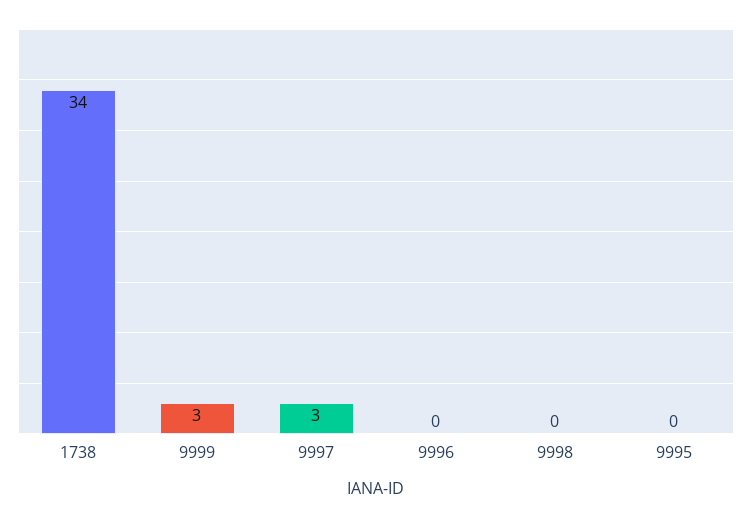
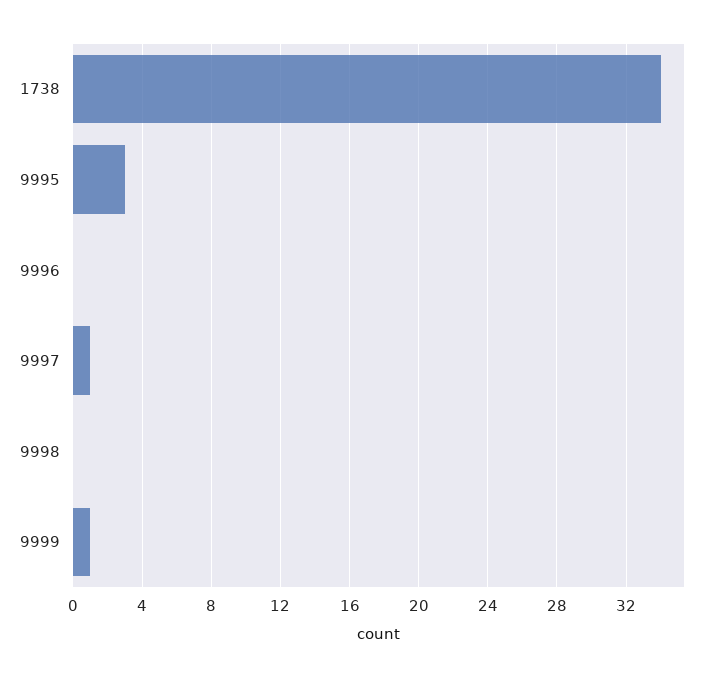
9999: 3 -> 1
9997: 3 -> 1
9995: 0 -> 3

